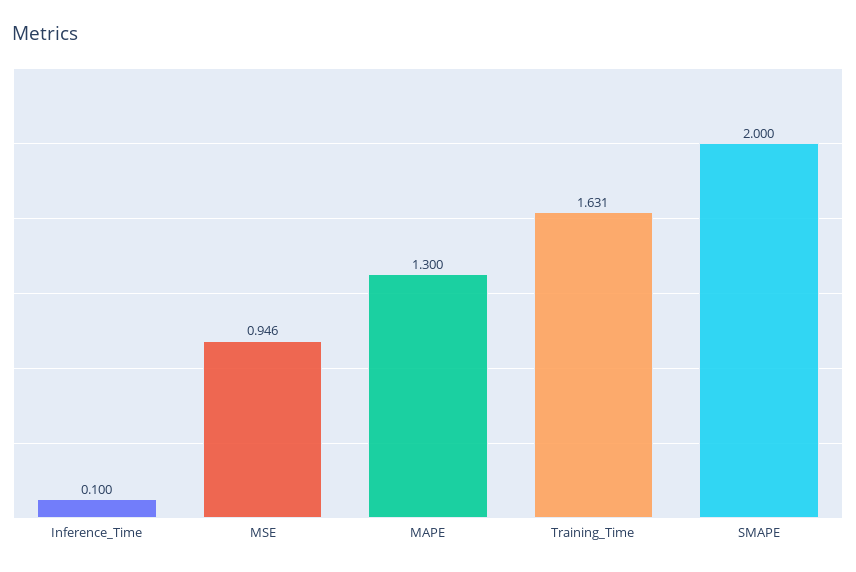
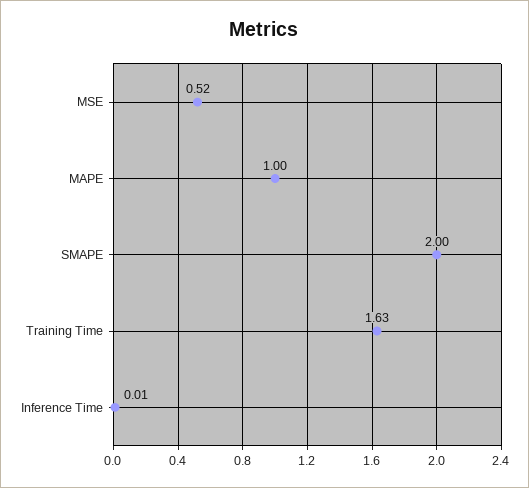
Inference_Time: 0.1 -> 0.01
MSE: 0.946 -> 0.52
MAPE: 1.3 -> 1

